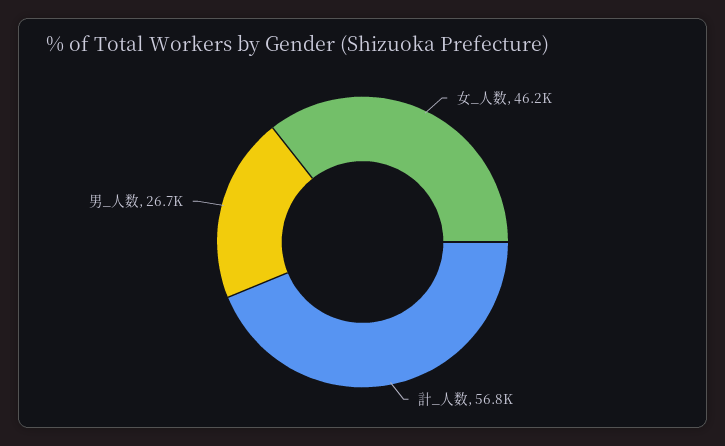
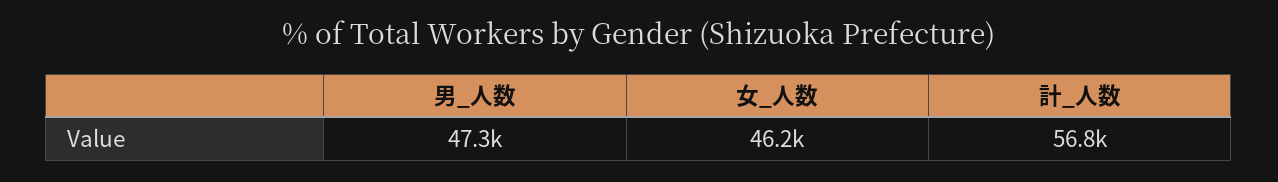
男_人数: 26700 -> 47300

